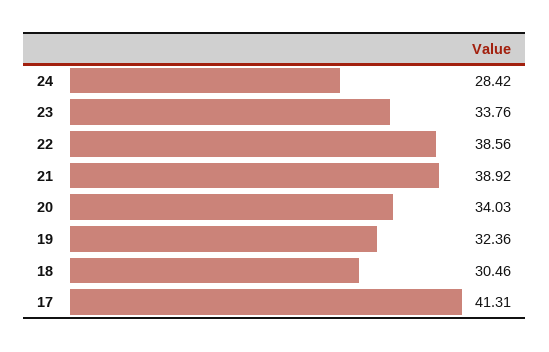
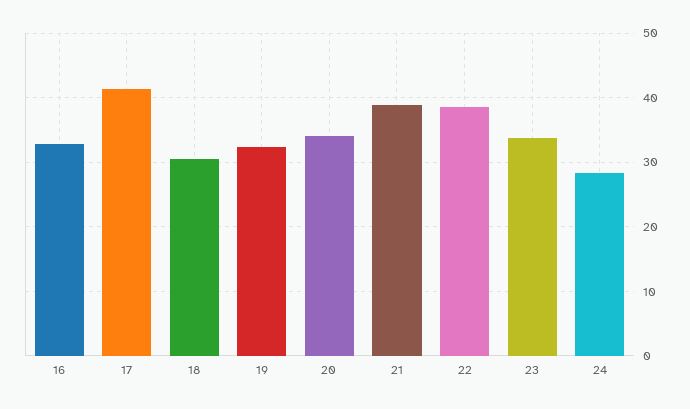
16: none -> 33

